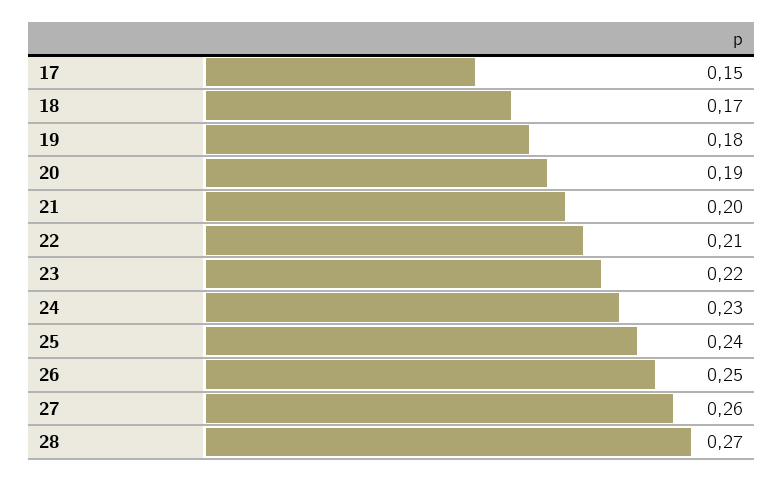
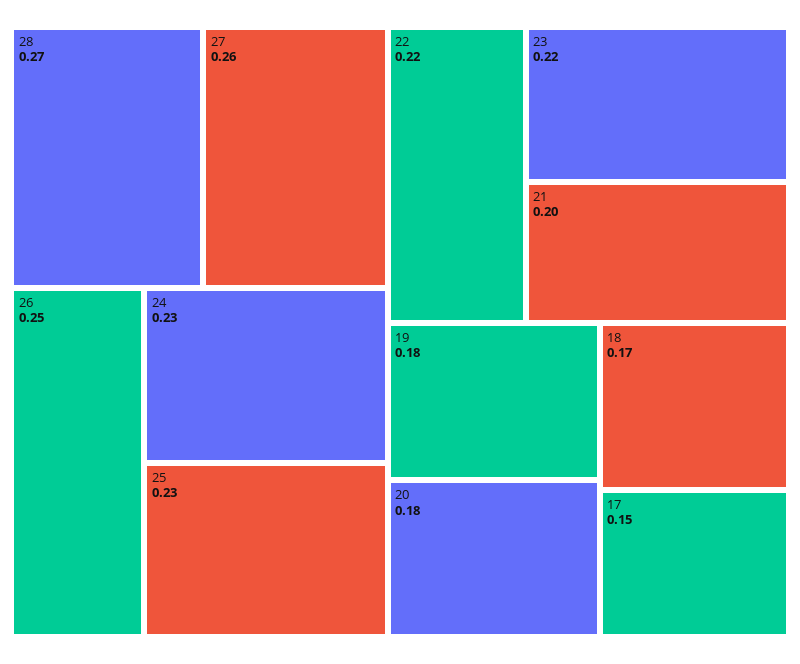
20: 0.19 -> 0.18
22: 0.21 -> 0.22
25: 0.24 -> 0.23

